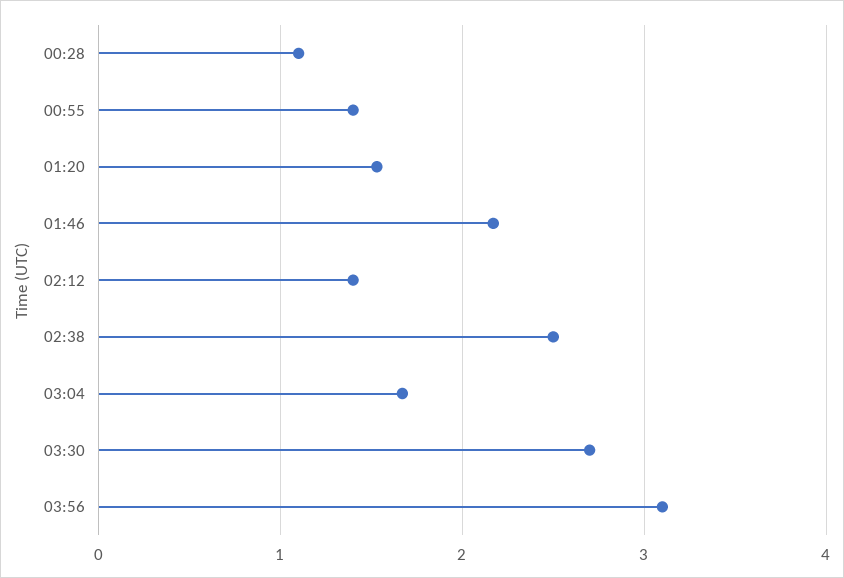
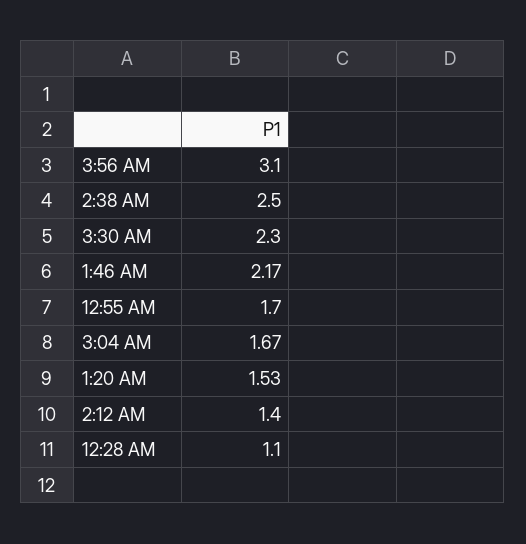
00:55: 1.4 -> 1.7
03:30: 2.7 -> 2.3

